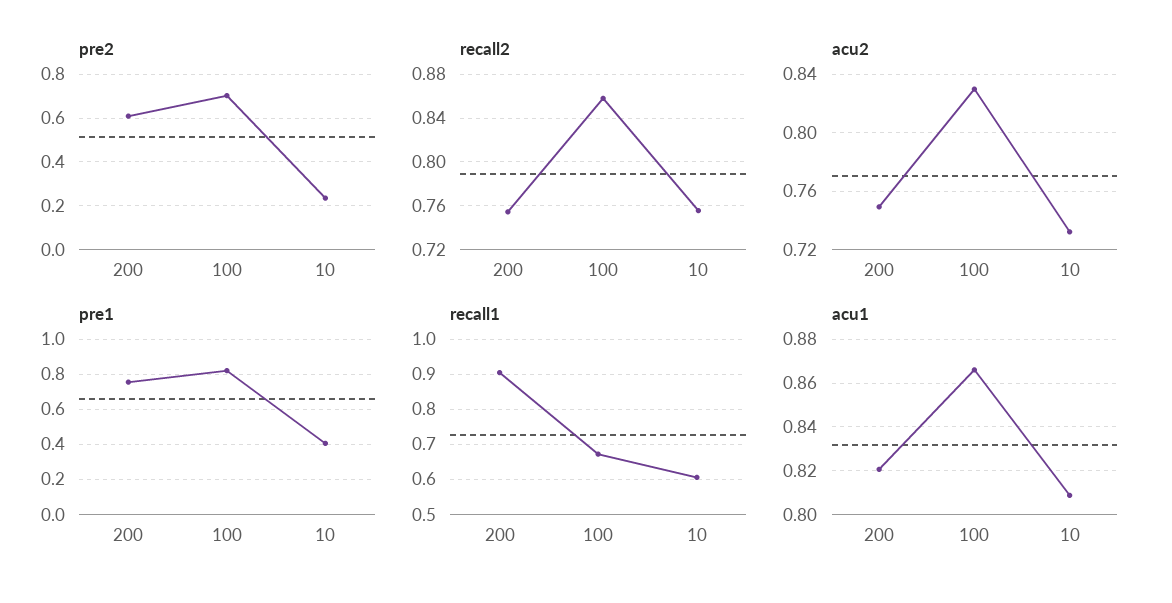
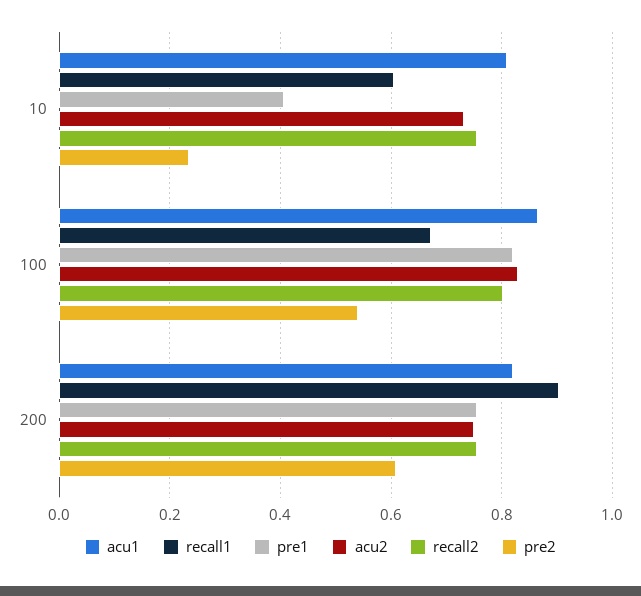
pre2, 100: 0.7 -> 0.54
recall2, 100: 0.86 -> 0.8

